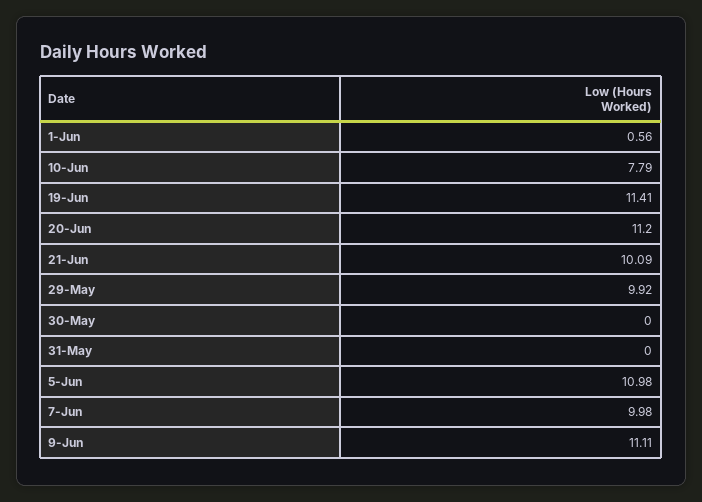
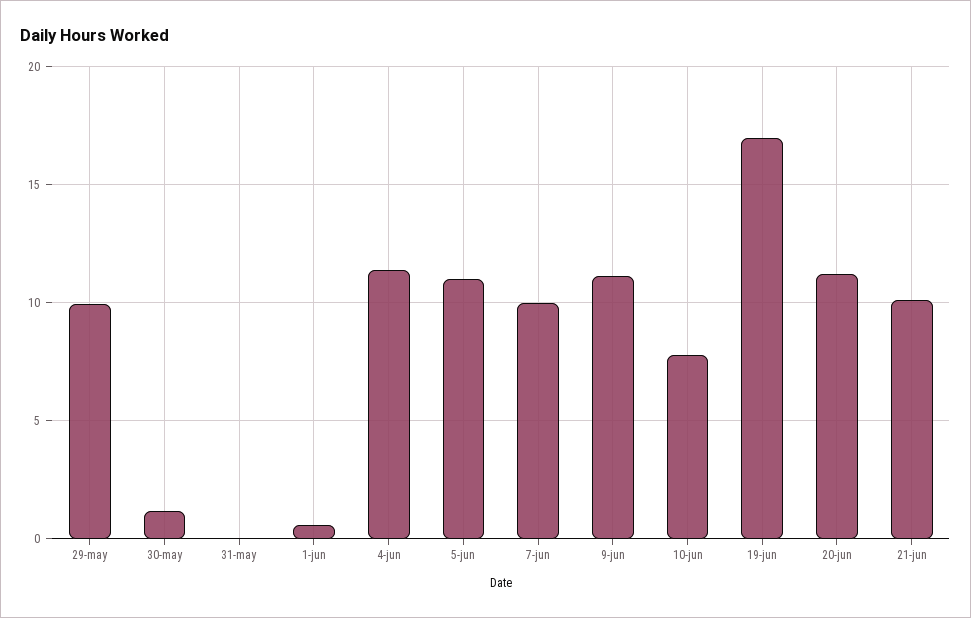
19-Jun: 11.41 -> 17
30-May: 0 -> 1
4-jun: none -> 11.5

